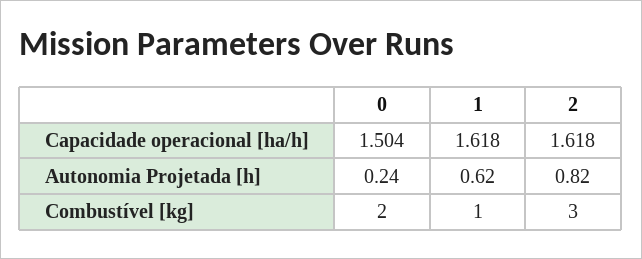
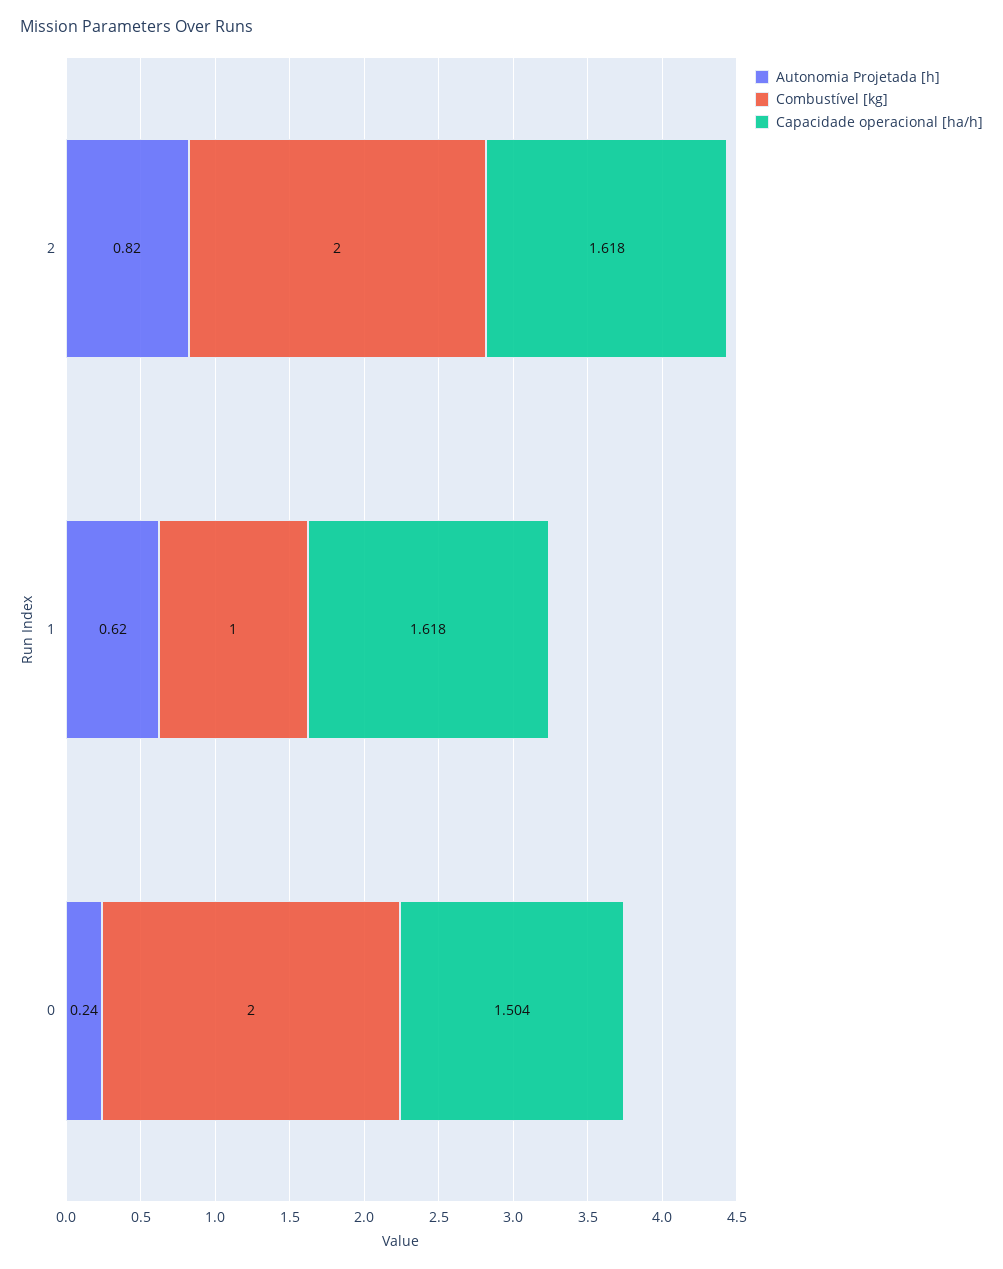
Combustível [kg], 2: 3 -> 2

